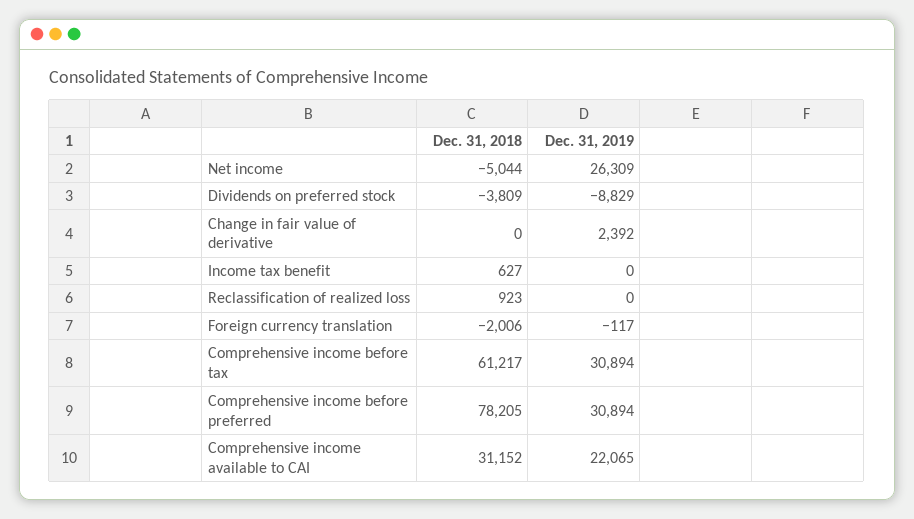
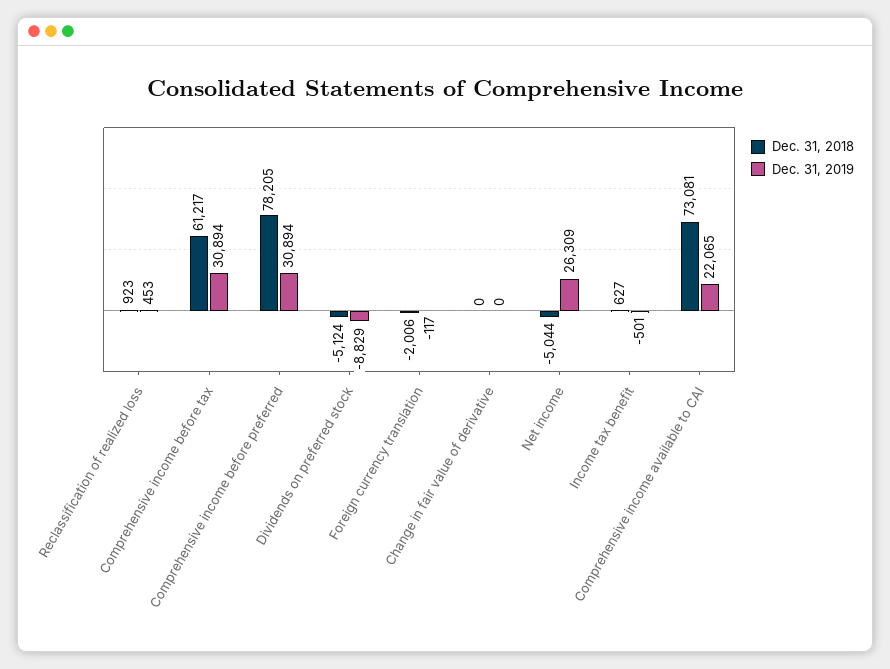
Dec. 31, 2018, Dividends on preferred stock: -3809 -> -5124
Dec. 31, 2019, Change in fair value of derivative: 2392 -> 0
Dec. 31, 2019, Income tax benefit: 0 -> -501
Dec. 31, 2019, Reclassification of realized loss: 0 -> 453
Dec. 31, 2018, Comprehensive income available to CAI: 31152 -> 73081

